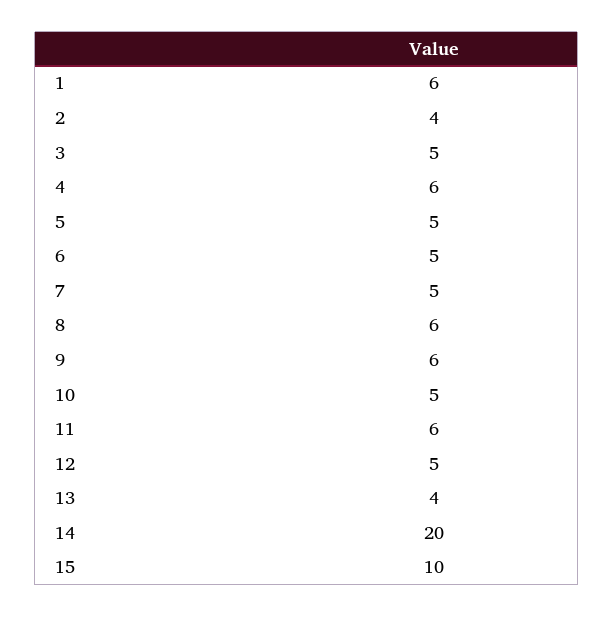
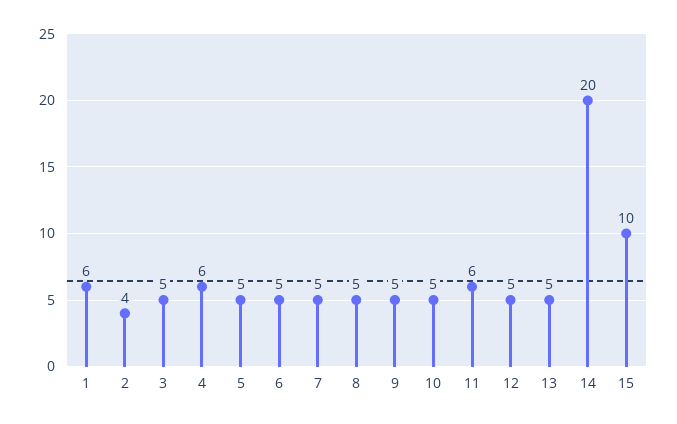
8: 6 -> 5
9: 6 -> 5
13: 4 -> 5

